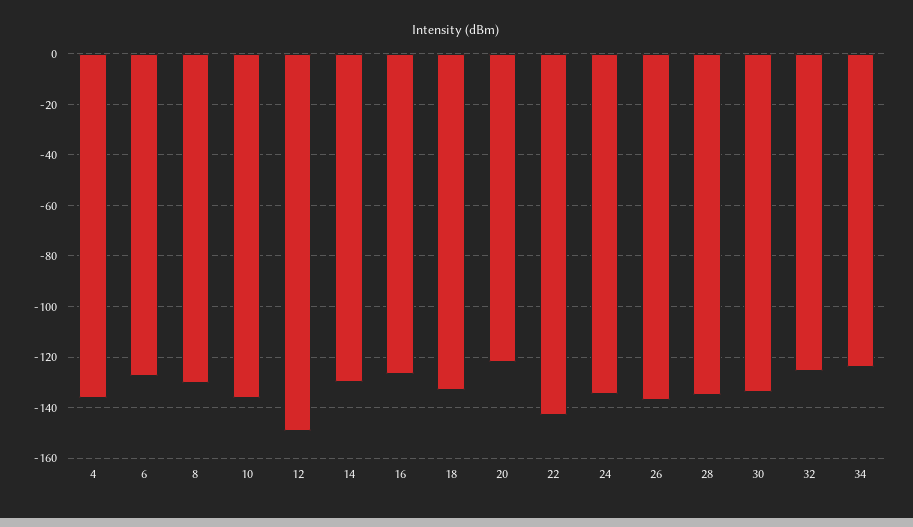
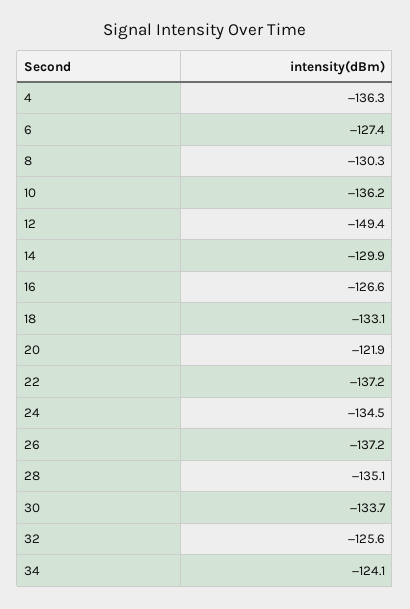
22: -142.5 -> -137.2

